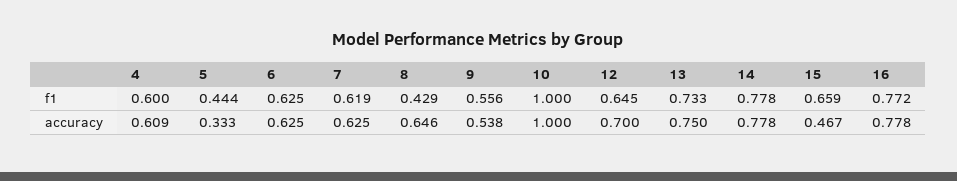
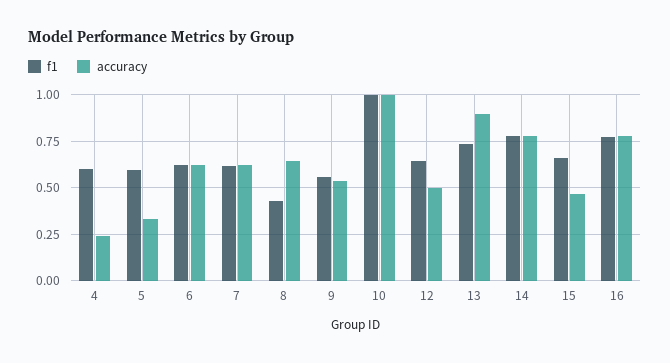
f1, 5: 0.444 -> 0.6
accuracy, 4: 0.609 -> 0.25
accuracy, 12: 0.7 -> 0.5
accuracy, 13: 0.75 -> 0.9

